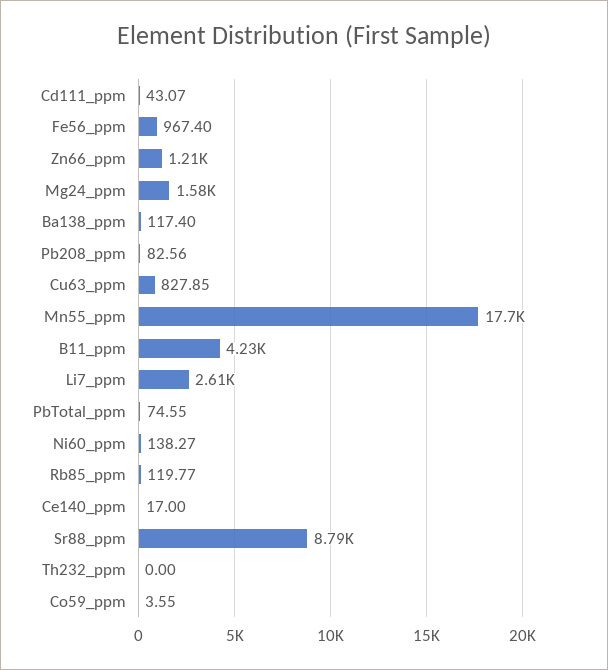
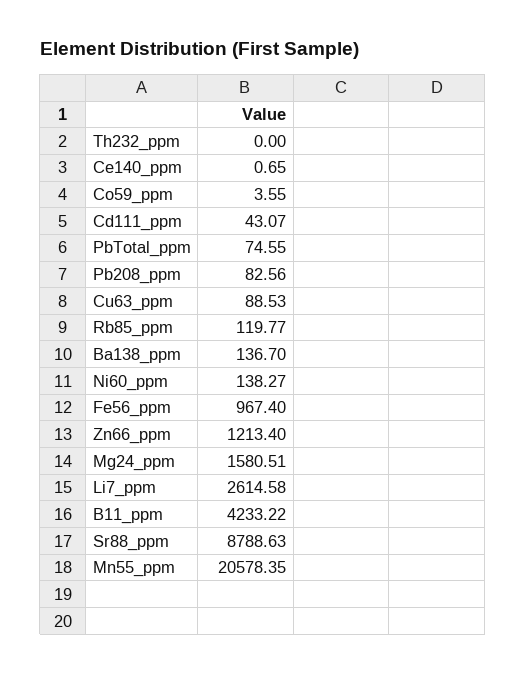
Ba138_ppm: 117.4 -> 136.7
Cu63_ppm: 827.85 -> 88.53
Mn55_ppm: 17700 -> 20578.35
Ce140_ppm: 17 -> 0.65

